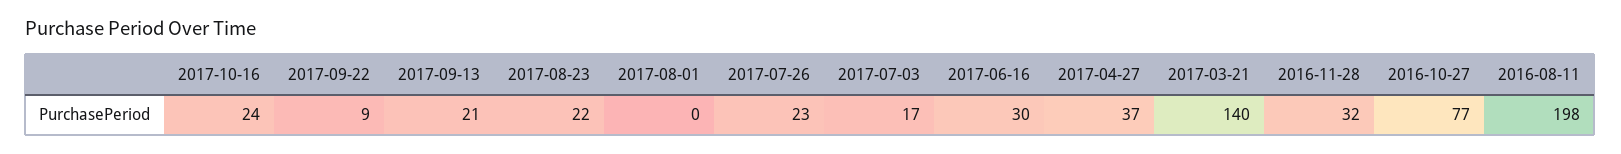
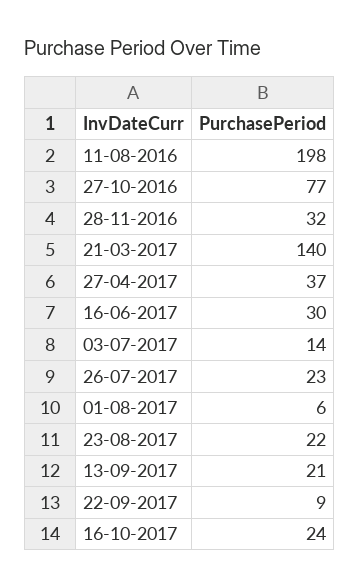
2017-08-01: 0 -> 6
2017-07-03: 17 -> 14

